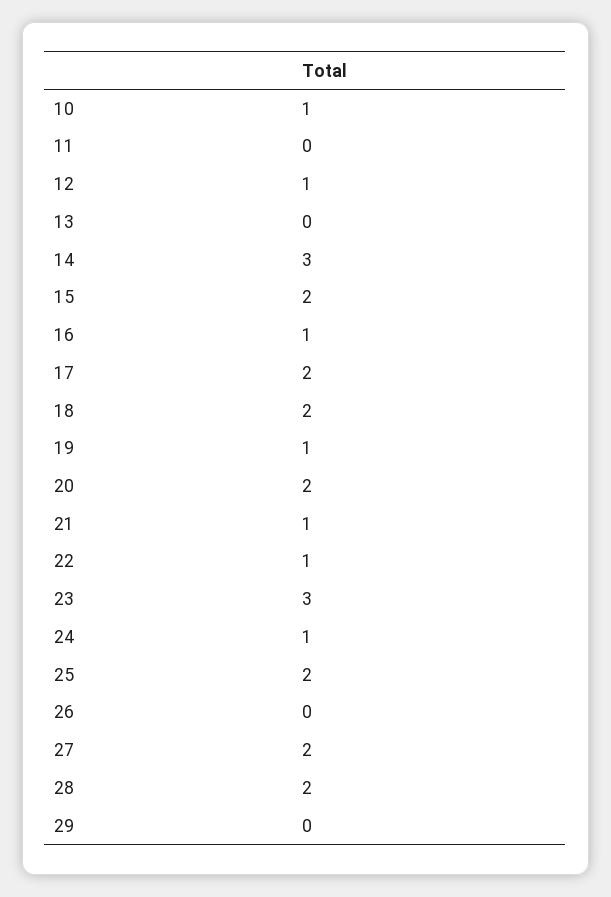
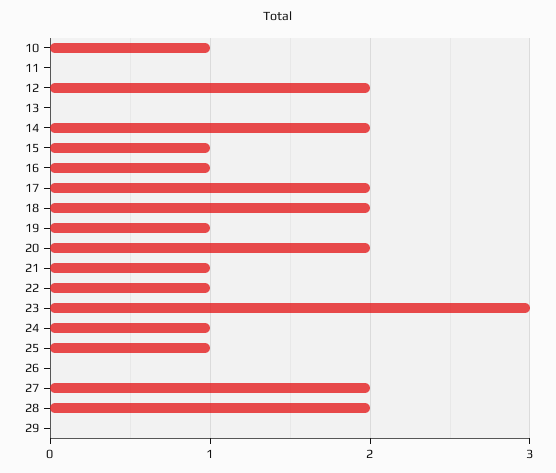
12: 1 -> 2
14: 3 -> 2
15: 2 -> 1
25: 2 -> 1

